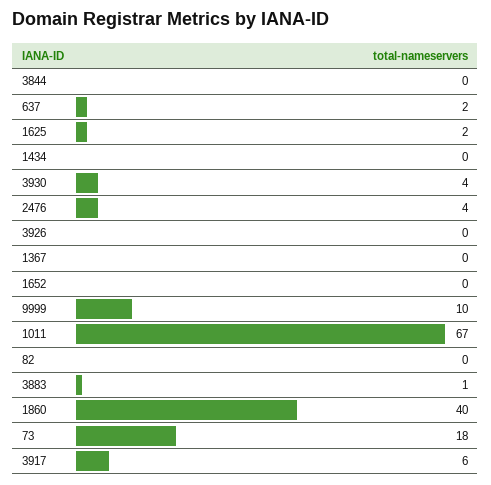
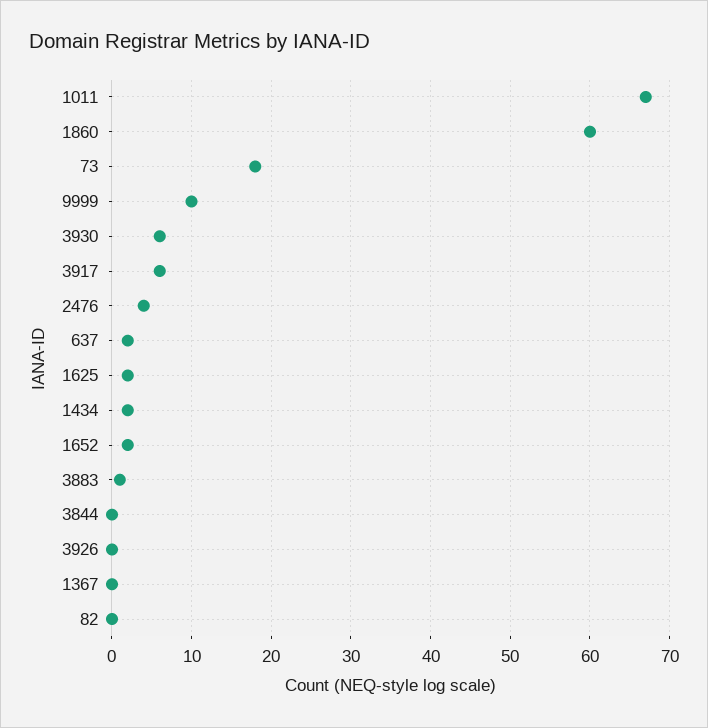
1434: 0 -> 2
3930: 4 -> 6
1652: 0 -> 2
1860: 40 -> 60

